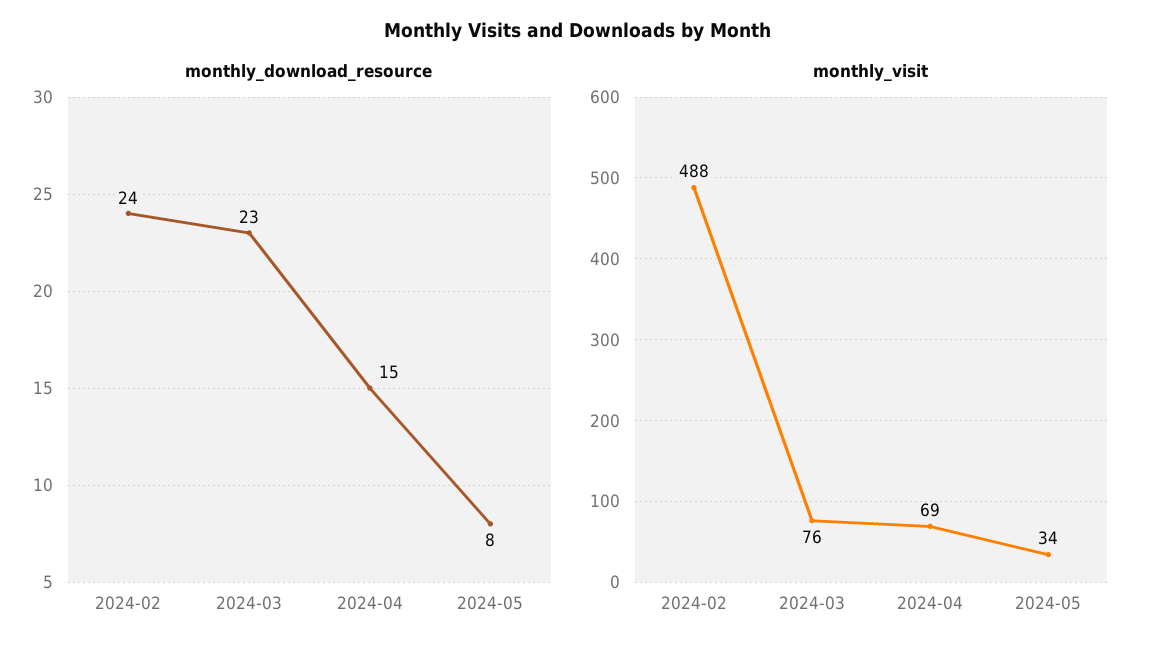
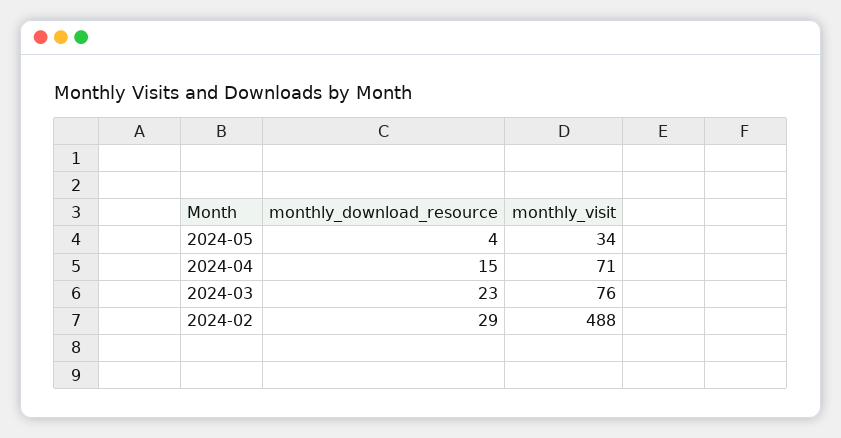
monthly_download_resource, 2024-02: 24 -> 29
monthly_download_resource, 2024-05: 8 -> 4
monthly_visit, 2024-04: 69 -> 71

